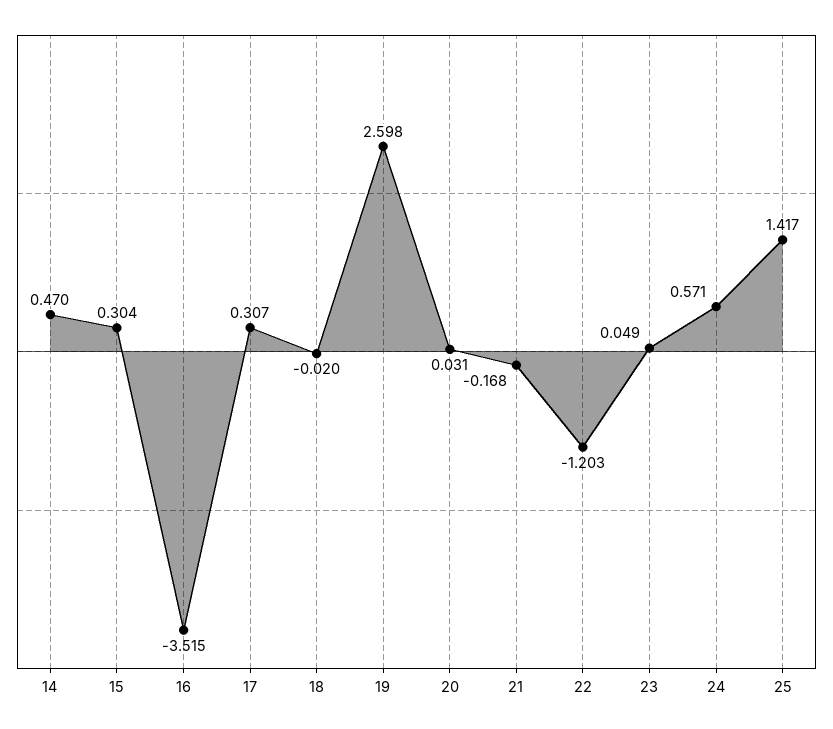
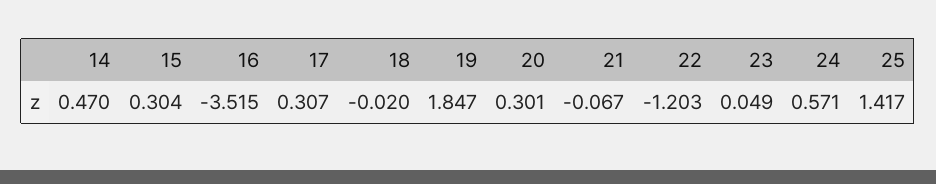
19: 2.598 -> 1.847
20: 0.031 -> 0.301
21: -0.168 -> -0.067

